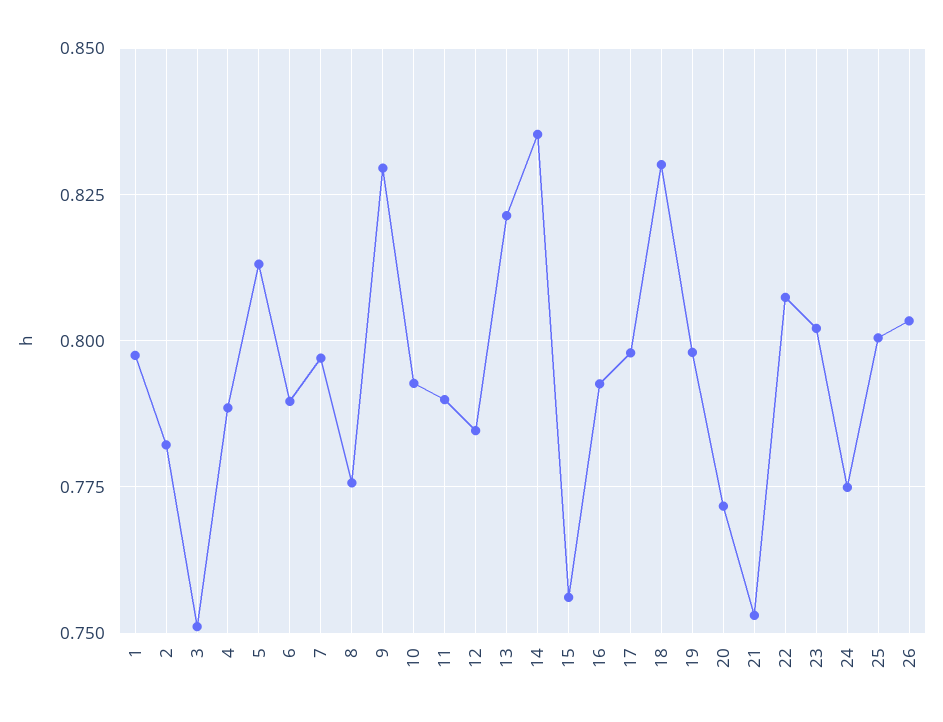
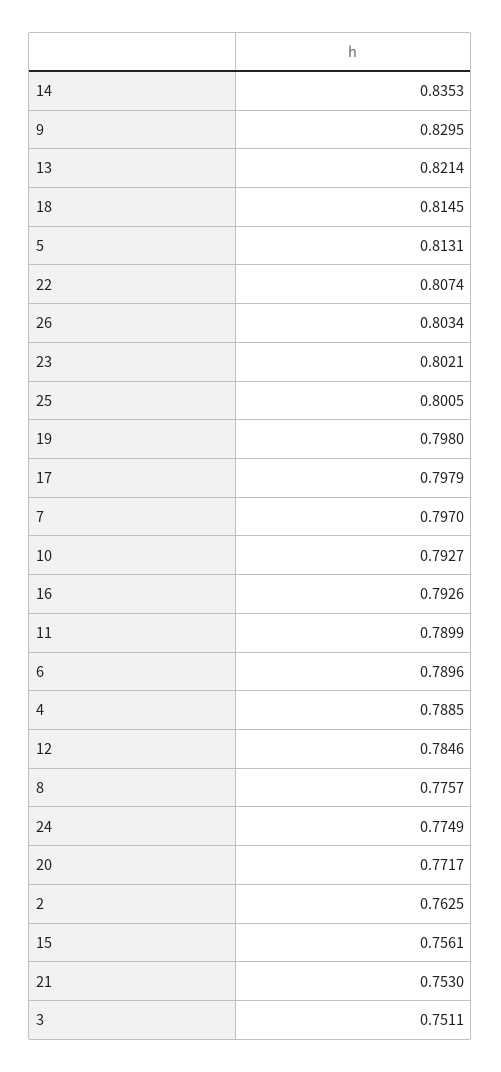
1: 0.7975 -> none
2: 0.7825 -> 0.7625
18: 0.83 -> 0.8145

